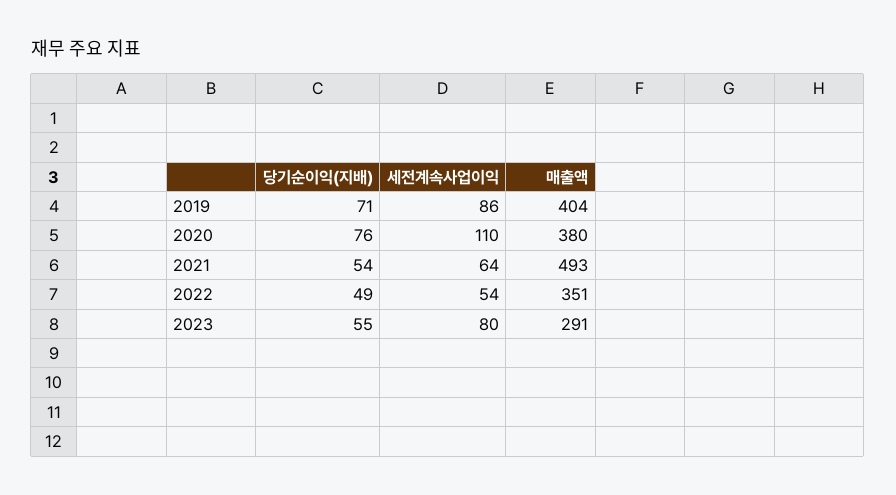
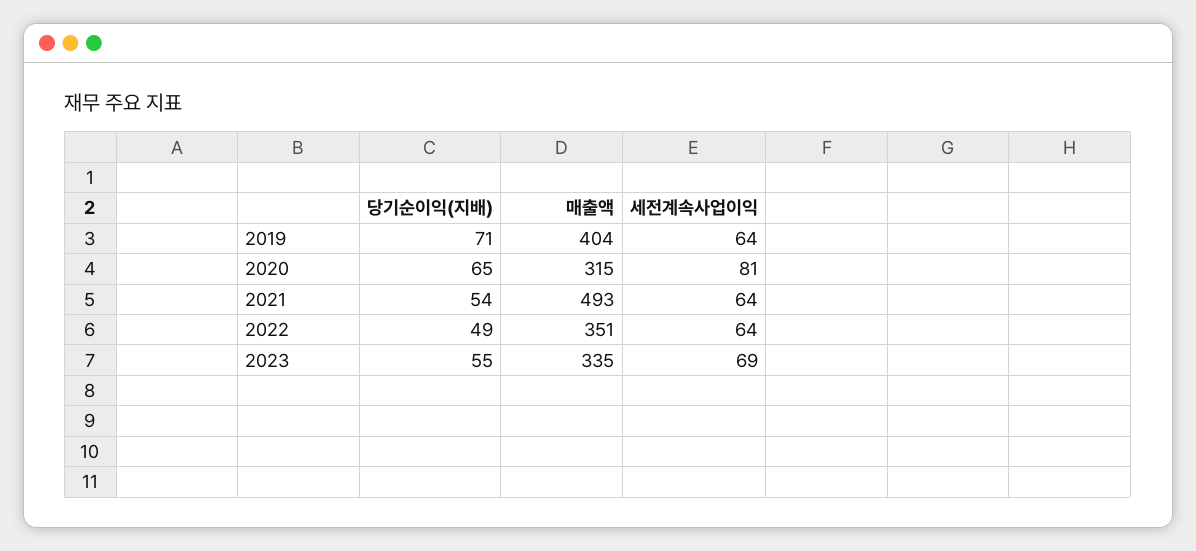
세전계속사업이익, 2019: 86 -> 64
당기순이익(지배), 2020: 76 -> 65
세전계속사업이익, 2020: 110 -> 81
매출액, 2020: 380 -> 315
세전계속사업이익, 2022: 54 -> 64
세전계속사업이익, 2023: 80 -> 69
매출액, 2023: 291 -> 335

